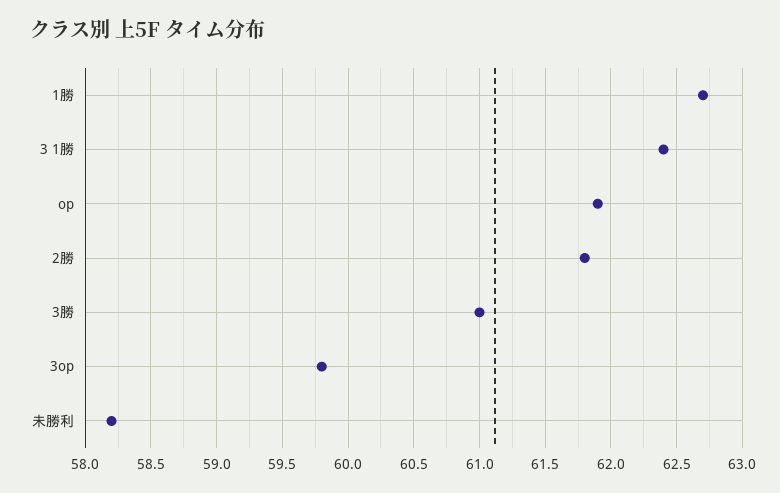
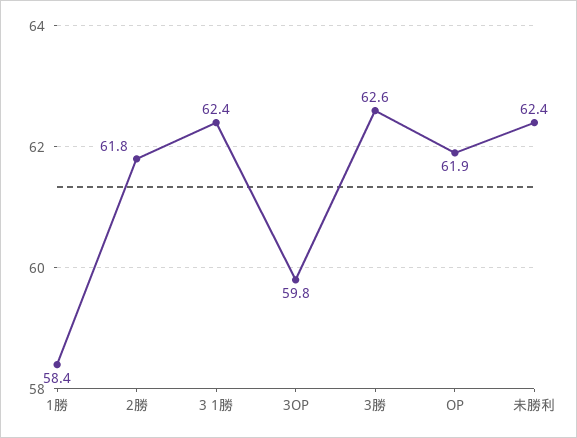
1勝: 62.7 -> 58.4
3勝: 61 -> 62.6
未勝利: 58.2 -> 62.4

